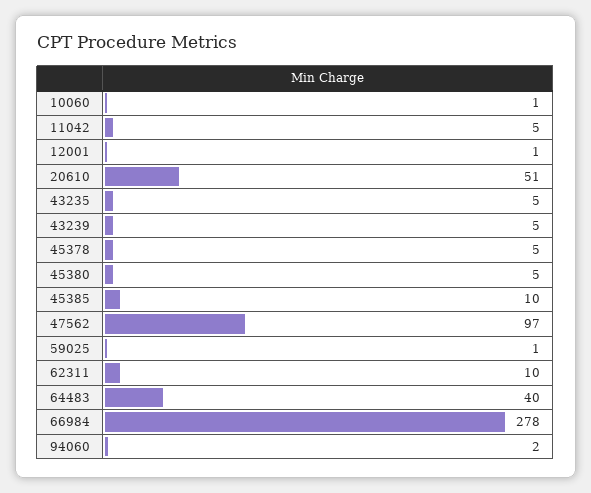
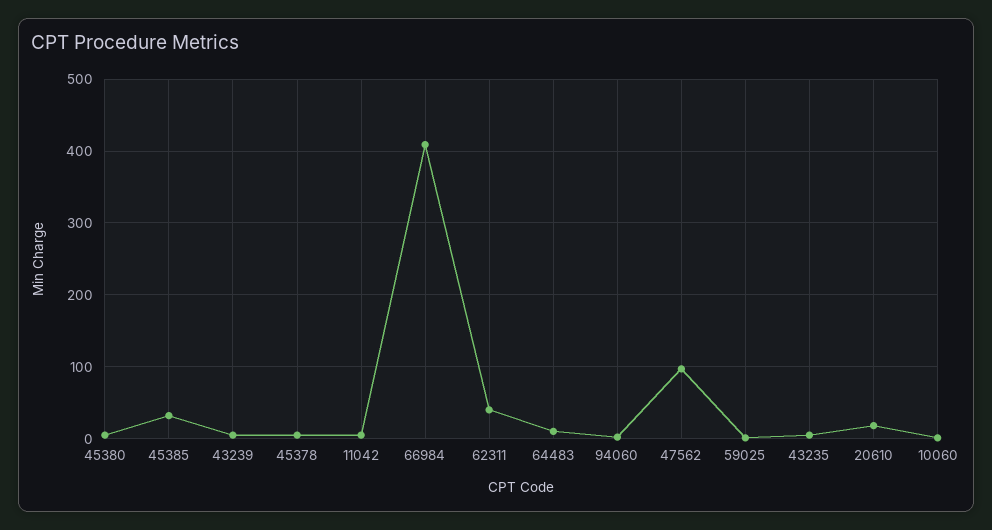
12001: 1 -> none
20610: 51 -> 20
45385: 10 -> 30
62311: 10 -> 40
64483: 40 -> 10
66984: 278 -> 410

